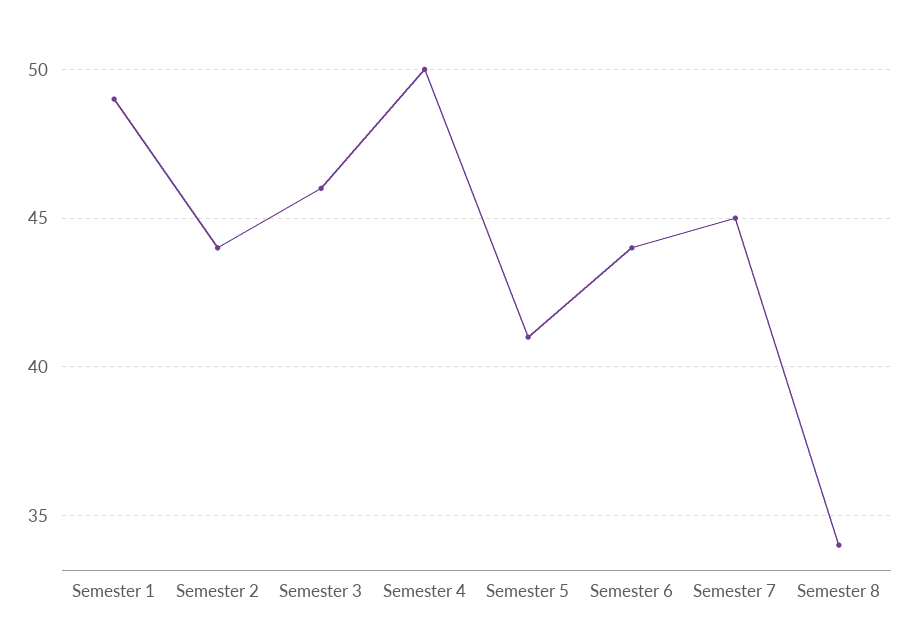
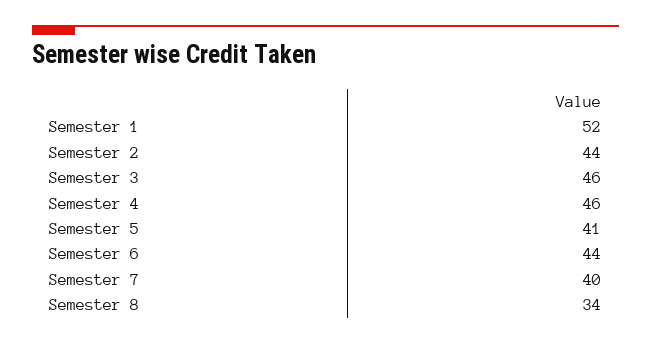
Semester 1: 49 -> 52
Semester 4: 50 -> 46
Semester 7: 45 -> 40

